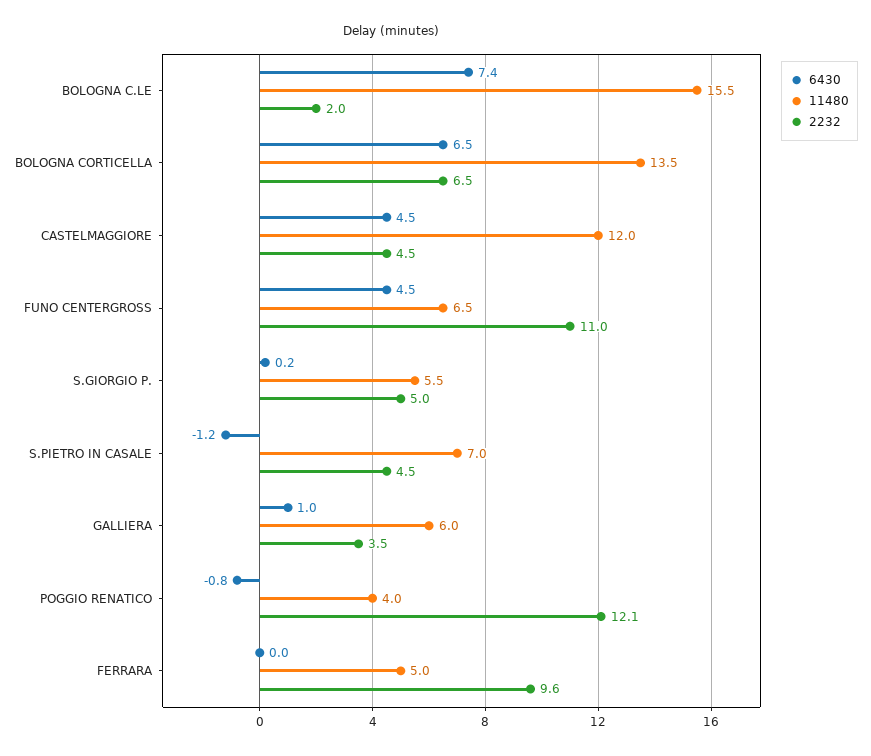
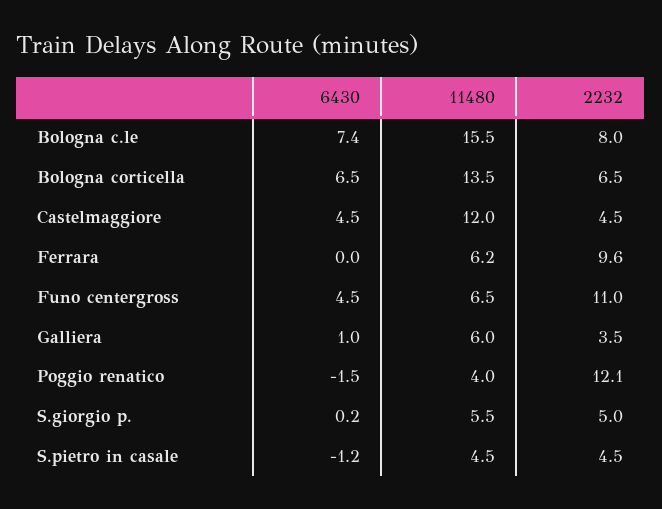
2232, BOLOGNA C.LE: 2 -> 8
11480, S.PIETRO IN CASALE: 7 -> 4.5
6430, POGGIO RENATICO: -0.8 -> -1.5
11480, FERRARA: 5 -> 6.2

